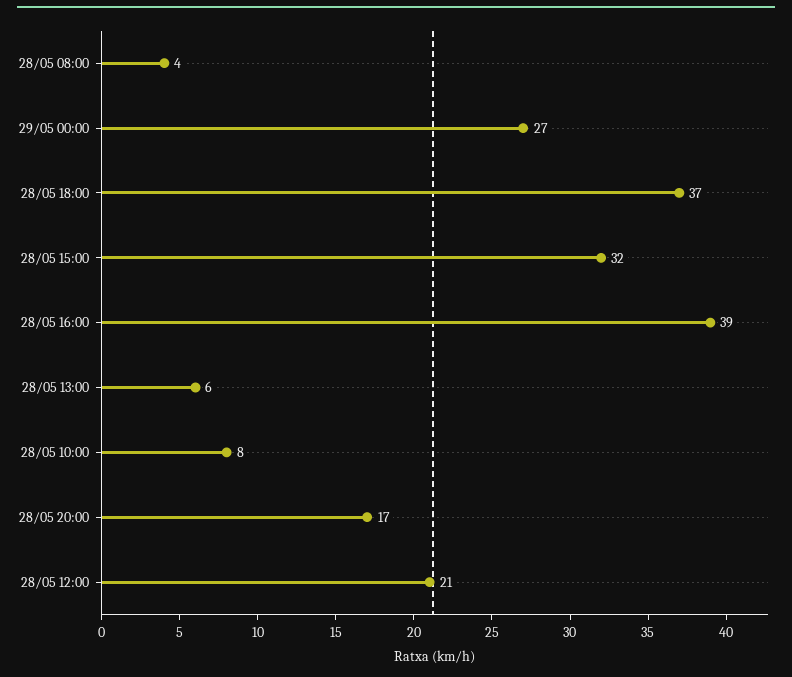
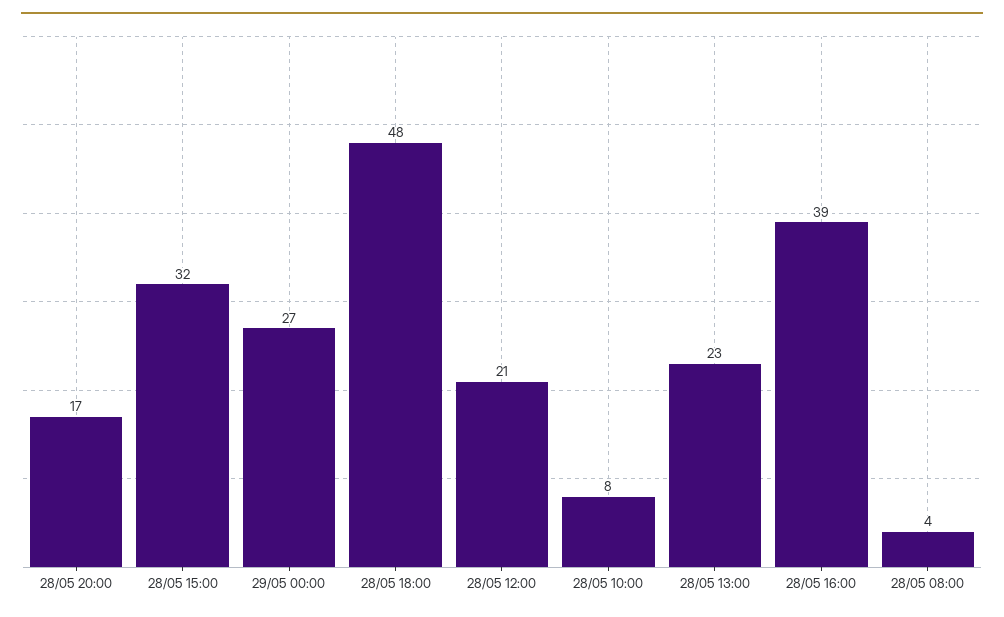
28/05 18:00: 37 -> 48
28/05 13:00: 6 -> 23

